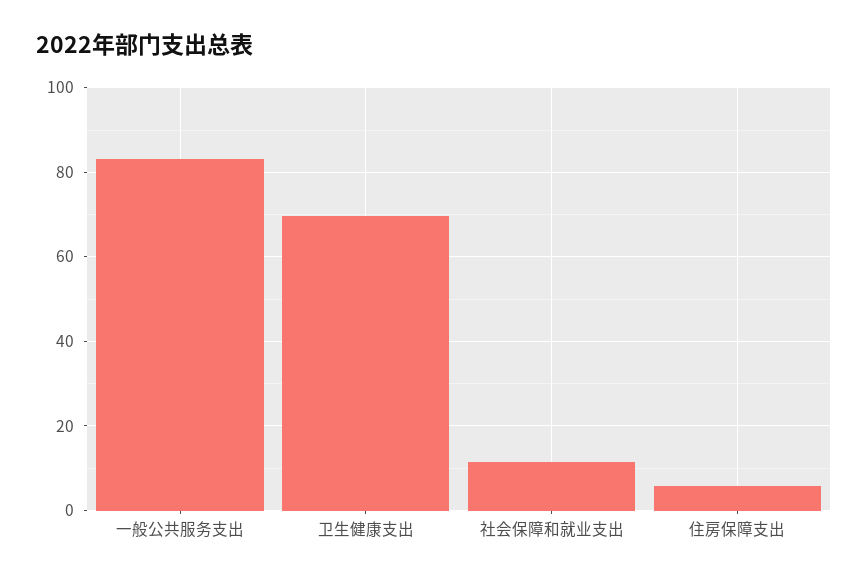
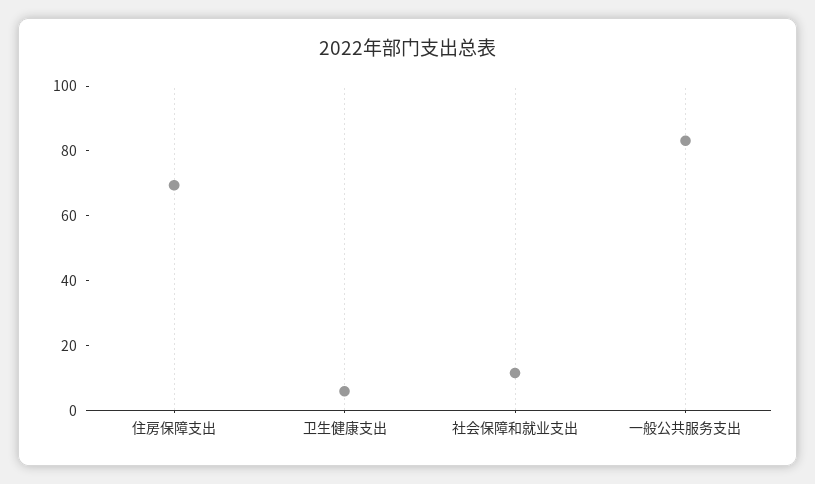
卫生健康支出: 70 -> 5
住房保障支出: 6 -> 70

